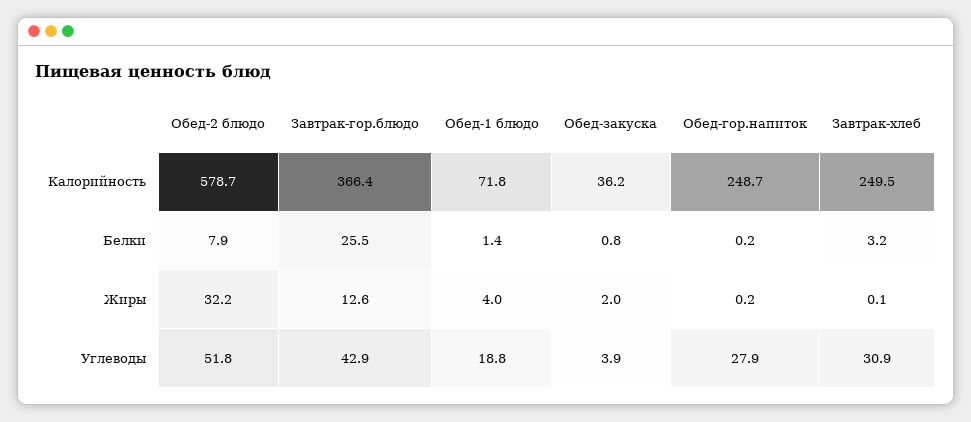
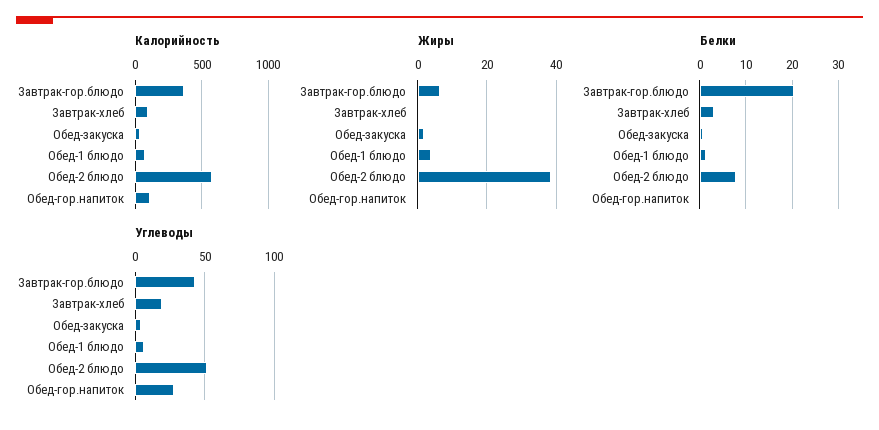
Калорийность, Обед-гор.напиток: 248.7 -> 100
Калорийность, Завтрак-хлеб: 249.5 -> 100
Белки, Завтрак-гор.блюдо: 25.5 -> 20
Жиры, Обед-2 блюдо: 32.2 -> 38
Жиры, Завтрак-гор.блюдо: 12.6 -> 6
Углеводы, Обед-1 блюдо: 18.8 -> 5
Углеводы, Завтрак-хлеб: 30.9 -> 20

